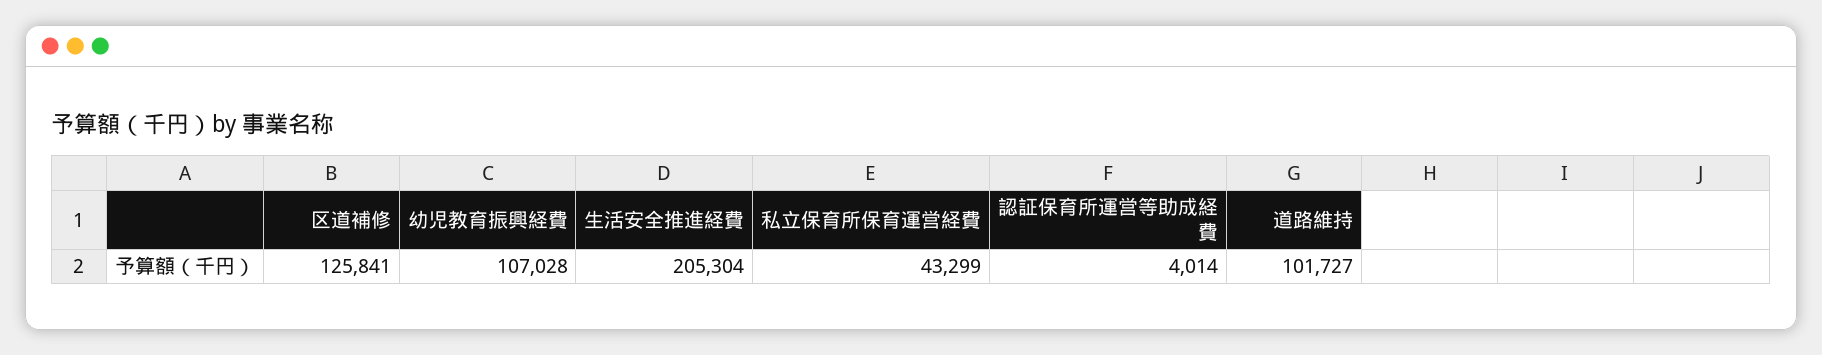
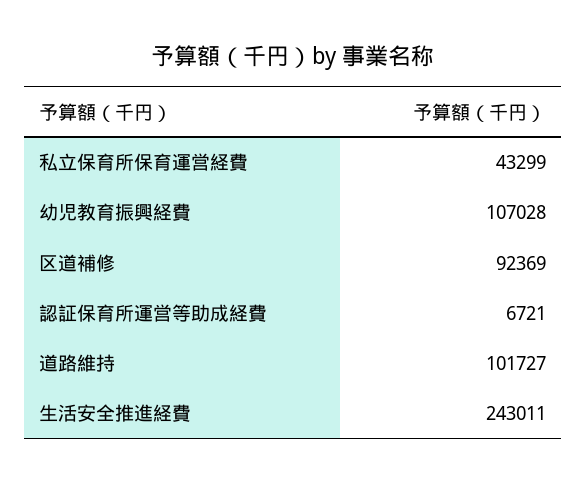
区道補修: 125841 -> 92369
生活安全推進経費: 205304 -> 243011
認証保育所運営等助成経費: 4014 -> 6721

